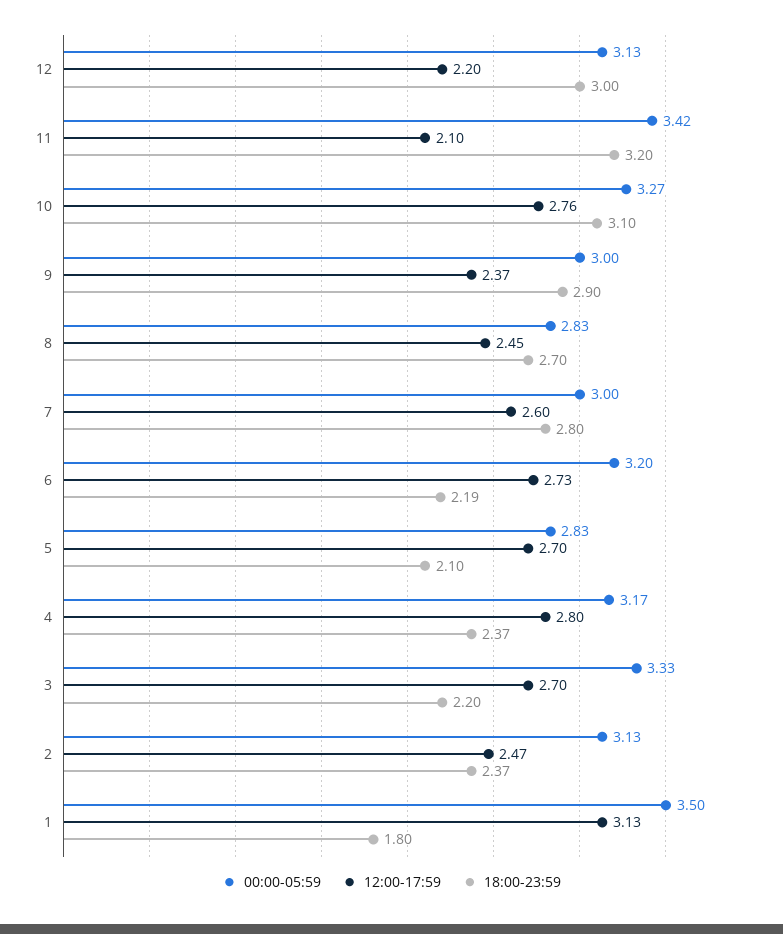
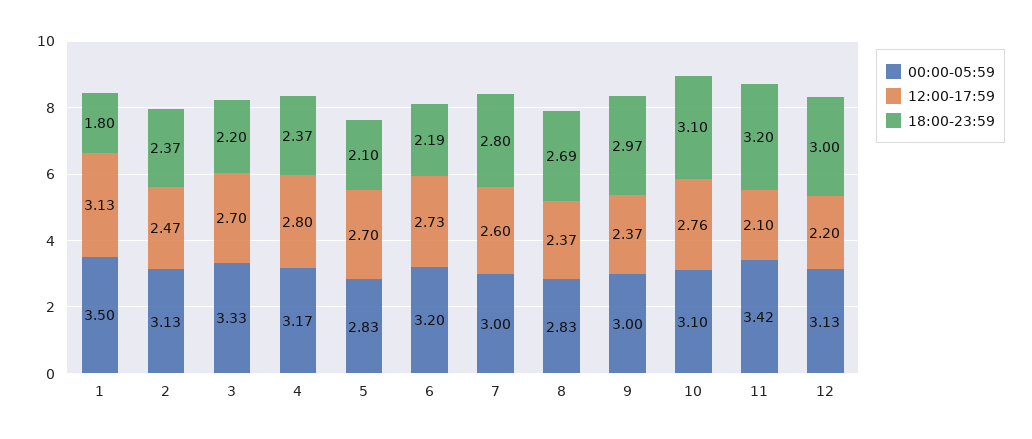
00:00-05:59, 10: 3.27 -> 3.1
18:00-23:59, 9: 2.9 -> 2.97
12:00-17:59, 8: 2.45 -> 2.37
18:00-23:59, 8: 2.7 -> 2.69

